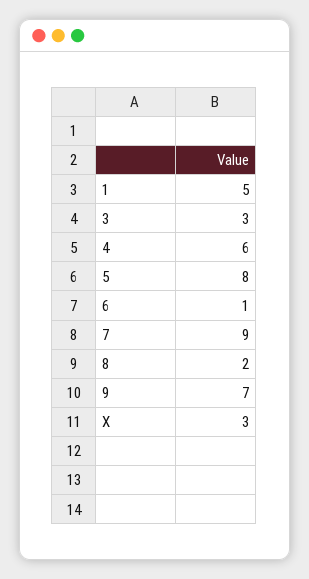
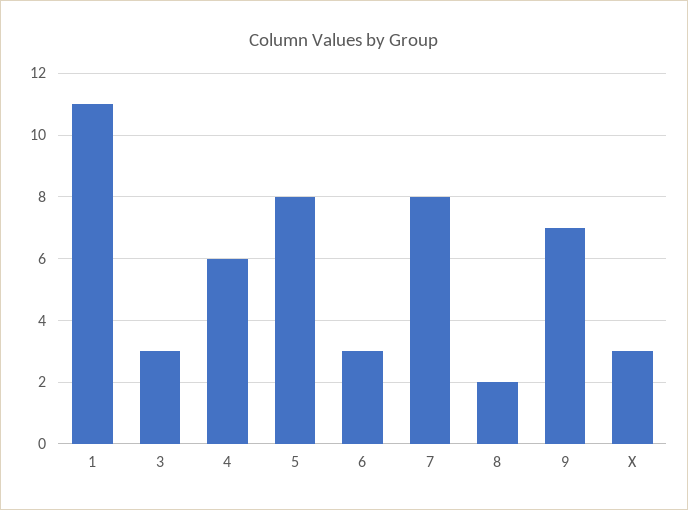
1: 5 -> 11
6: 1 -> 3
7: 9 -> 8

